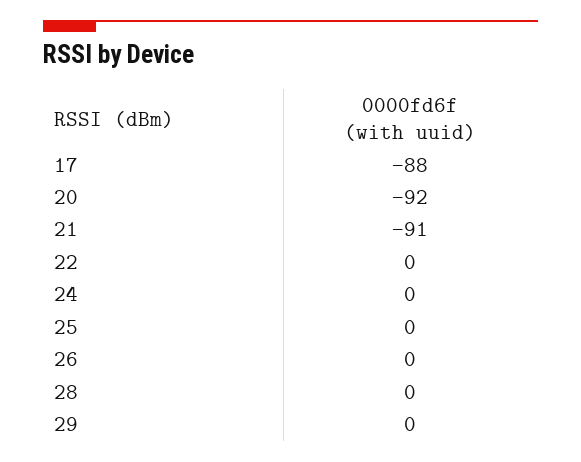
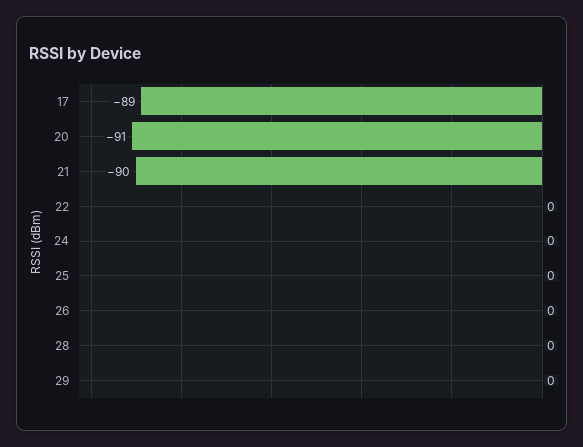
17: -88 -> -89
20: -92 -> -91
21: -91 -> -90

